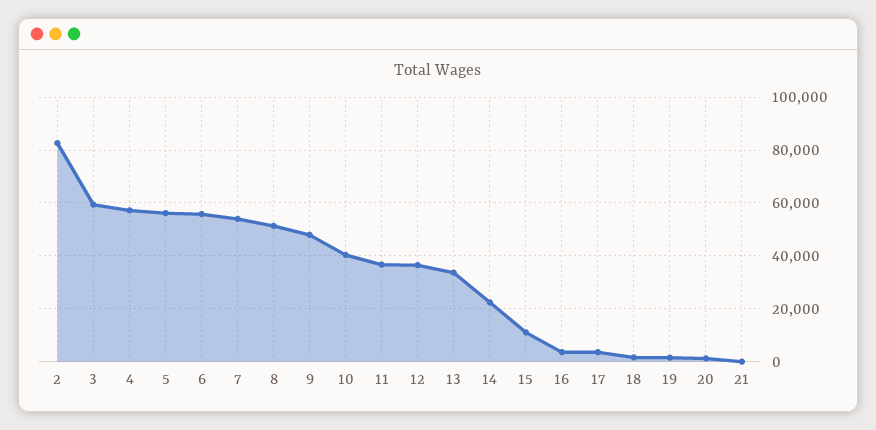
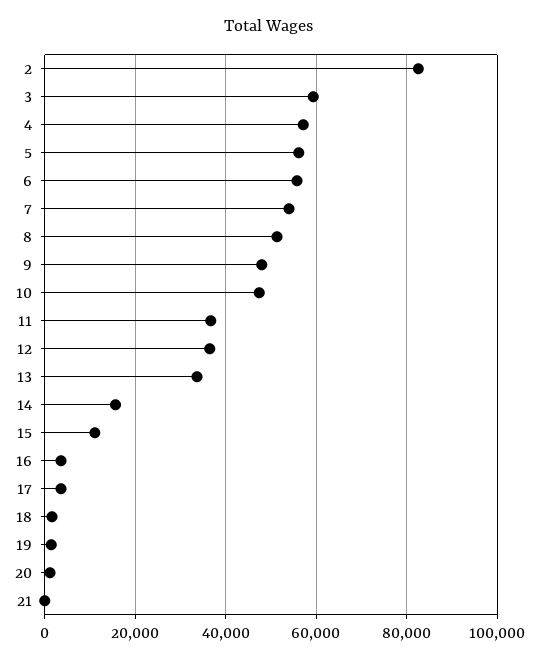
10: 40000 -> 48000
14: 22500 -> 16000

